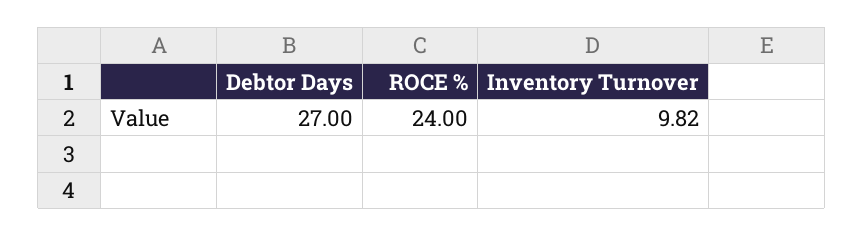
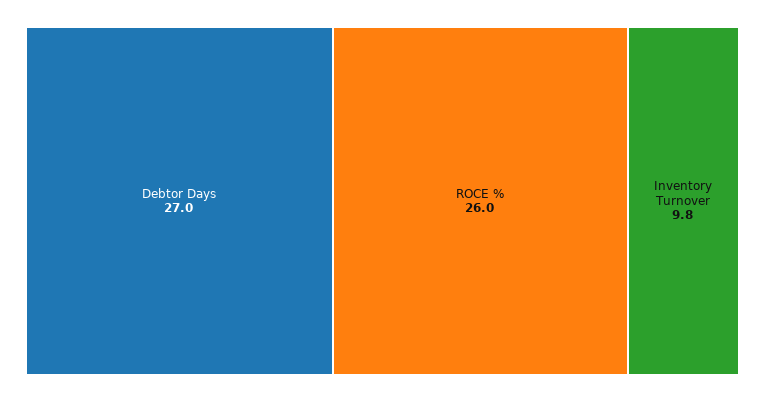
ROCE %: 24 -> 26

